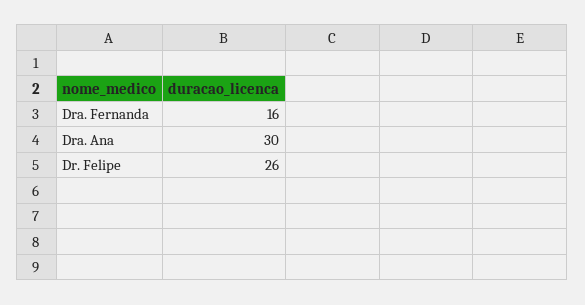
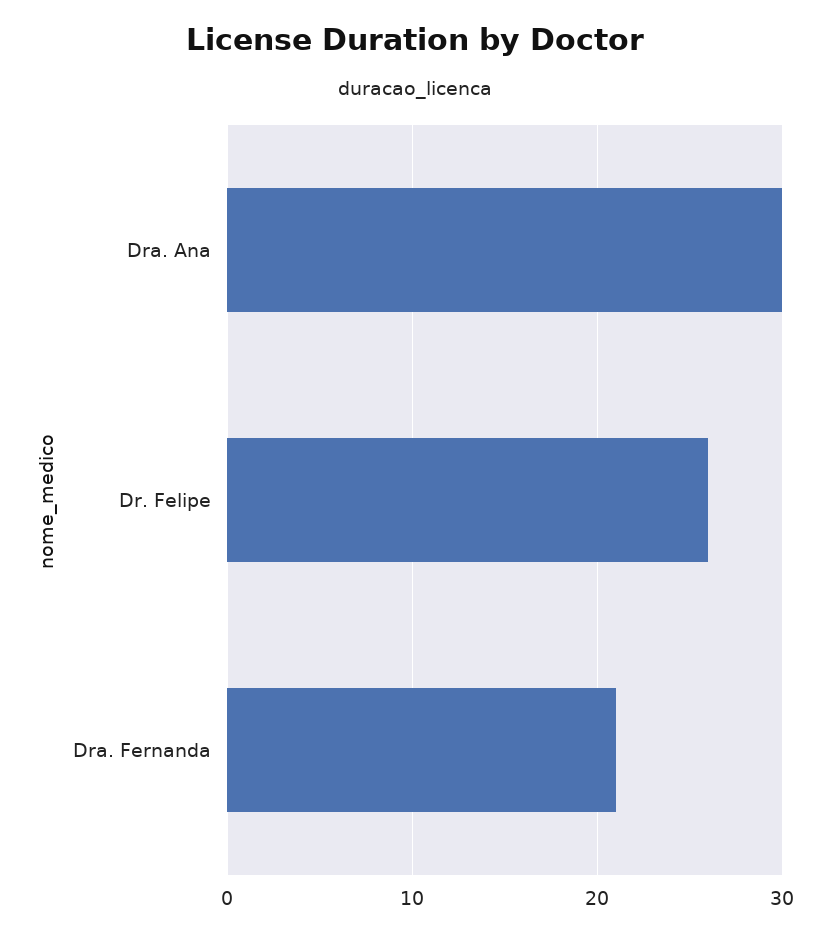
Dra. Fernanda: 16 -> 21

